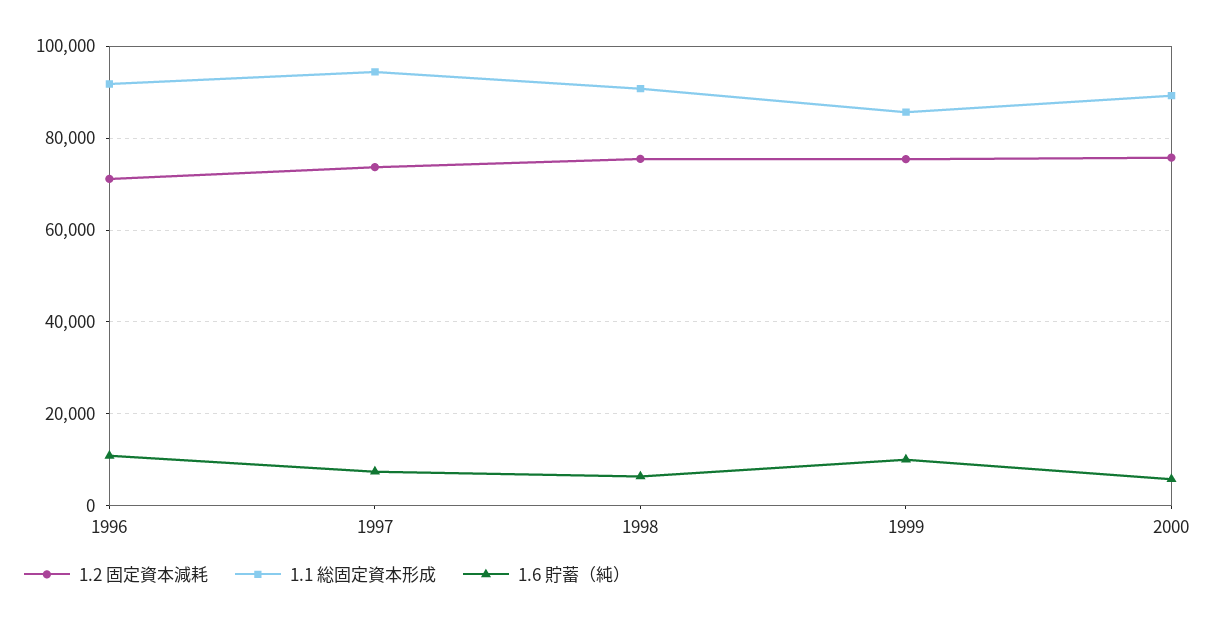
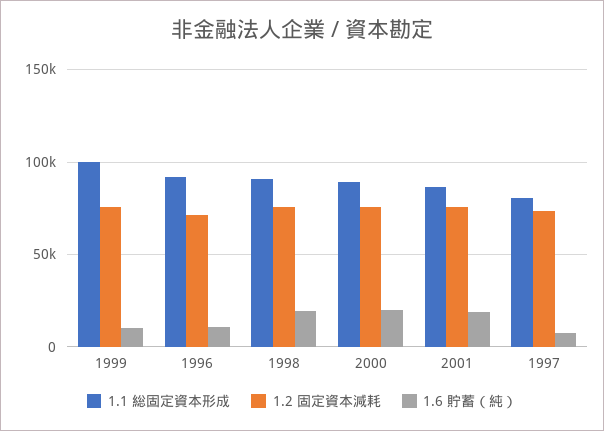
1.1 総固定資本形成, 1997: 94000 -> 80000
1.6 貯蓄（純）, 1998: 6000 -> 20000
1.1 総固定資本形成, 1999: 86000 -> 100000
1.6 貯蓄（純）, 2000: 6000 -> 20000
1.1 総固定資本形成, 2001: none -> 85000
1.2 固定資本減耗, 2001: none -> 75000
1.6 貯蓄（純）, 2001: none -> 20000

